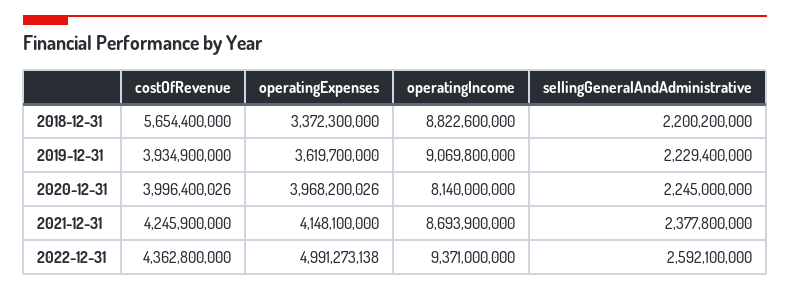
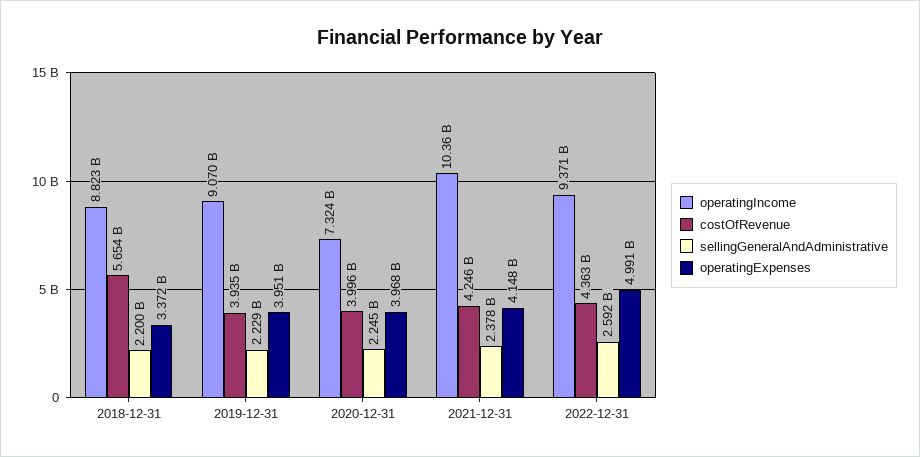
operatingExpenses, 2019-12-31: 3619700000 -> 3951000000
operatingIncome, 2020-12-31: 8140000000 -> 7324000000
operatingIncome, 2021-12-31: 8693900000 -> 10360000000

